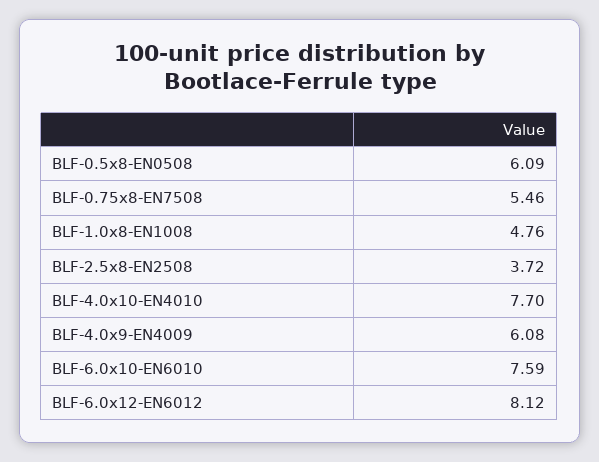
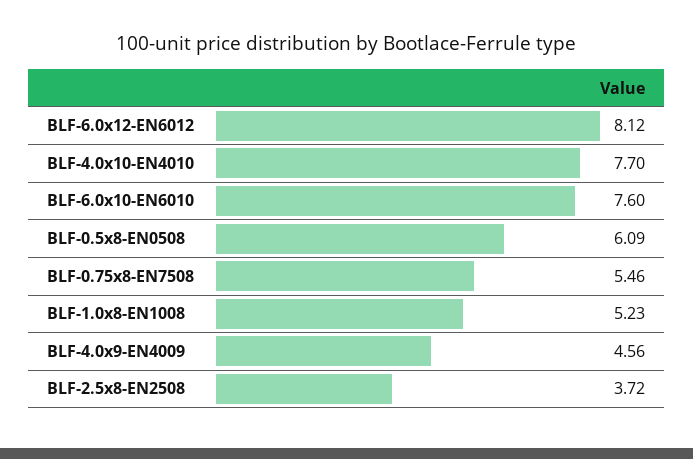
BLF-1.0x8-EN1008: 4.76 -> 5.23
BLF-4.0x9-EN4009: 6.08 -> 4.56
BLF-6.0x10-EN6010: 7.59 -> 7.6

